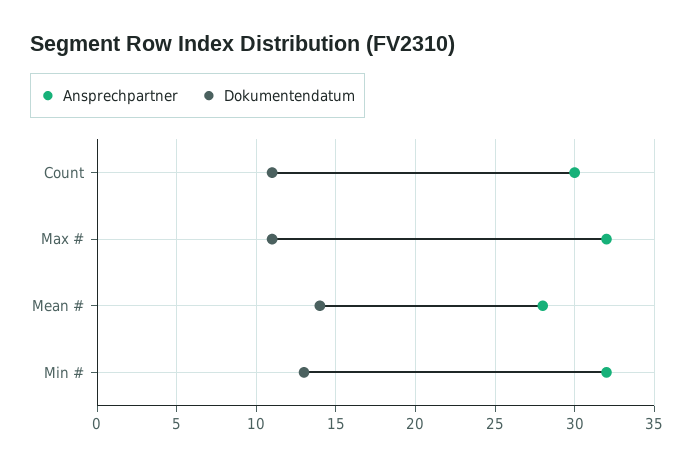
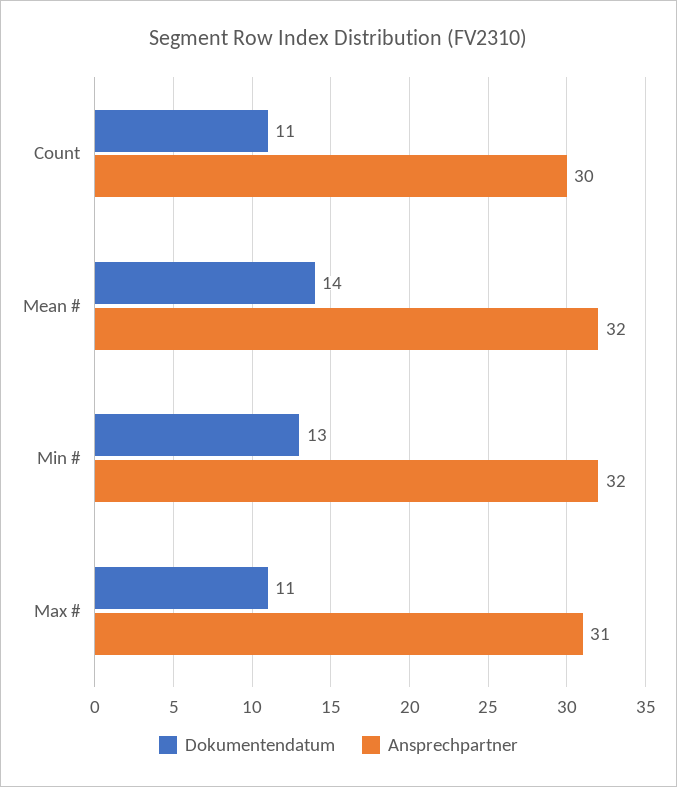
Ansprechpartner, Max #: 32 -> 31
Ansprechpartner, Mean #: 28 -> 32

